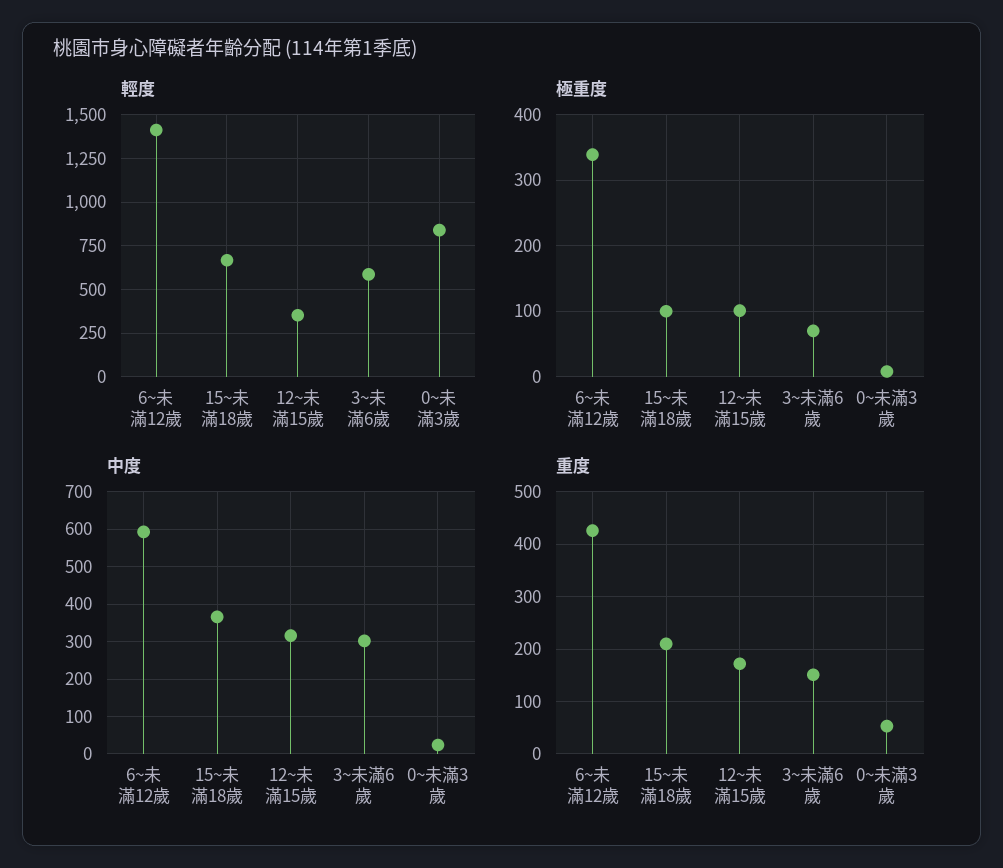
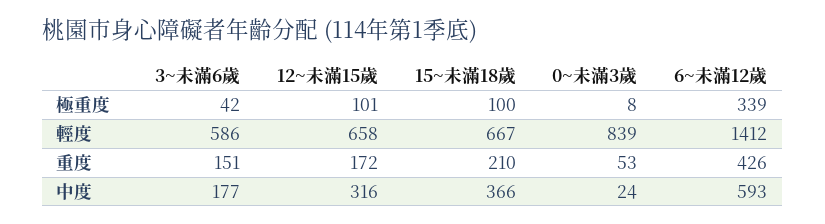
輕度, 12~未滿15歲: 350 -> 658
極重度, 3~未滿6歲: 70 -> 42
中度, 3~未滿6歲: 300 -> 177

